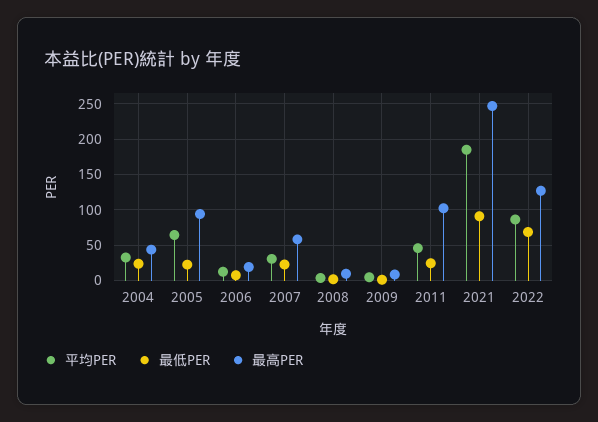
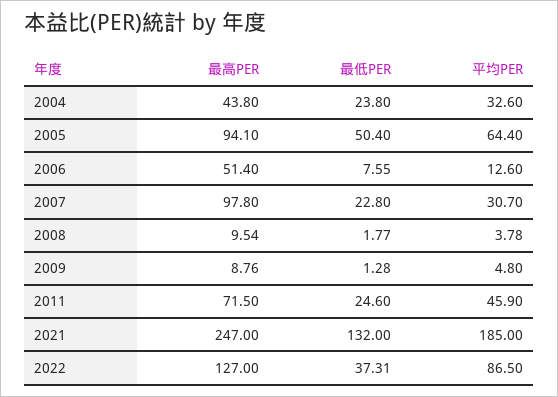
最低PER, 2005: 20 -> 50.4
最高PER, 2006: 20 -> 51.4
最高PER, 2007: 60 -> 97.8
最高PER, 2011: 100 -> 71.5
最低PER, 2021: 90 -> 132
最低PER, 2022: 70 -> 37.31

